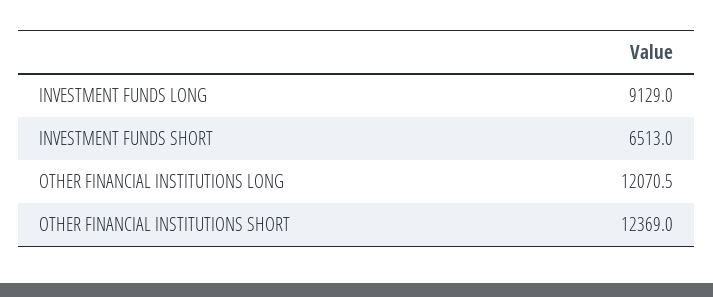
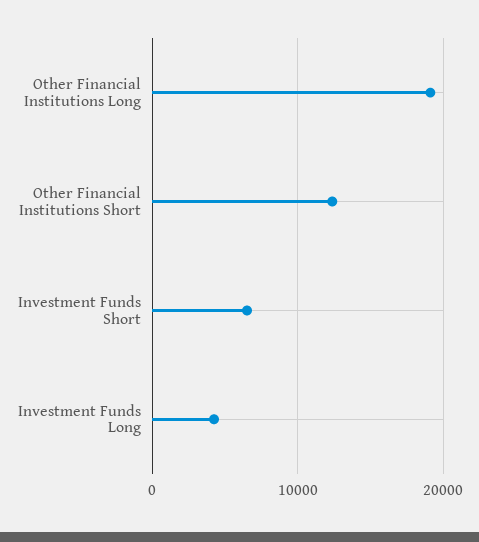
INVESTMENT FUNDS LONG: 9129 -> 4000
OTHER FINANCIAL INSTITUTIONS LONG: 12070.5 -> 19000

